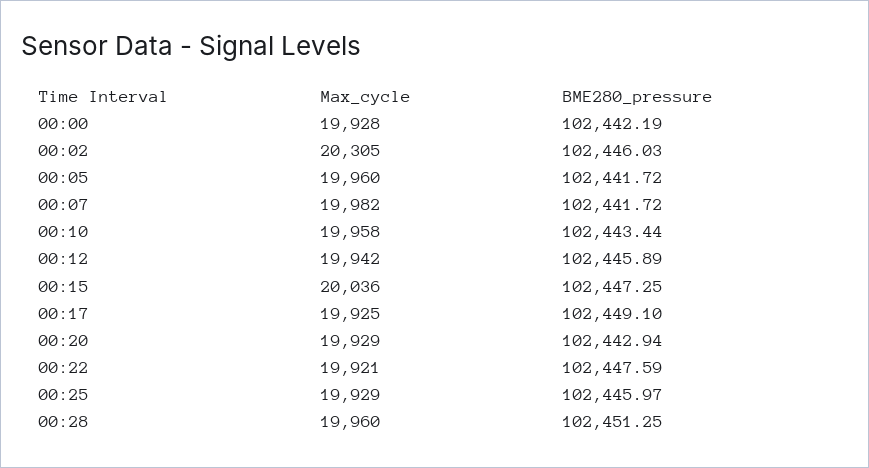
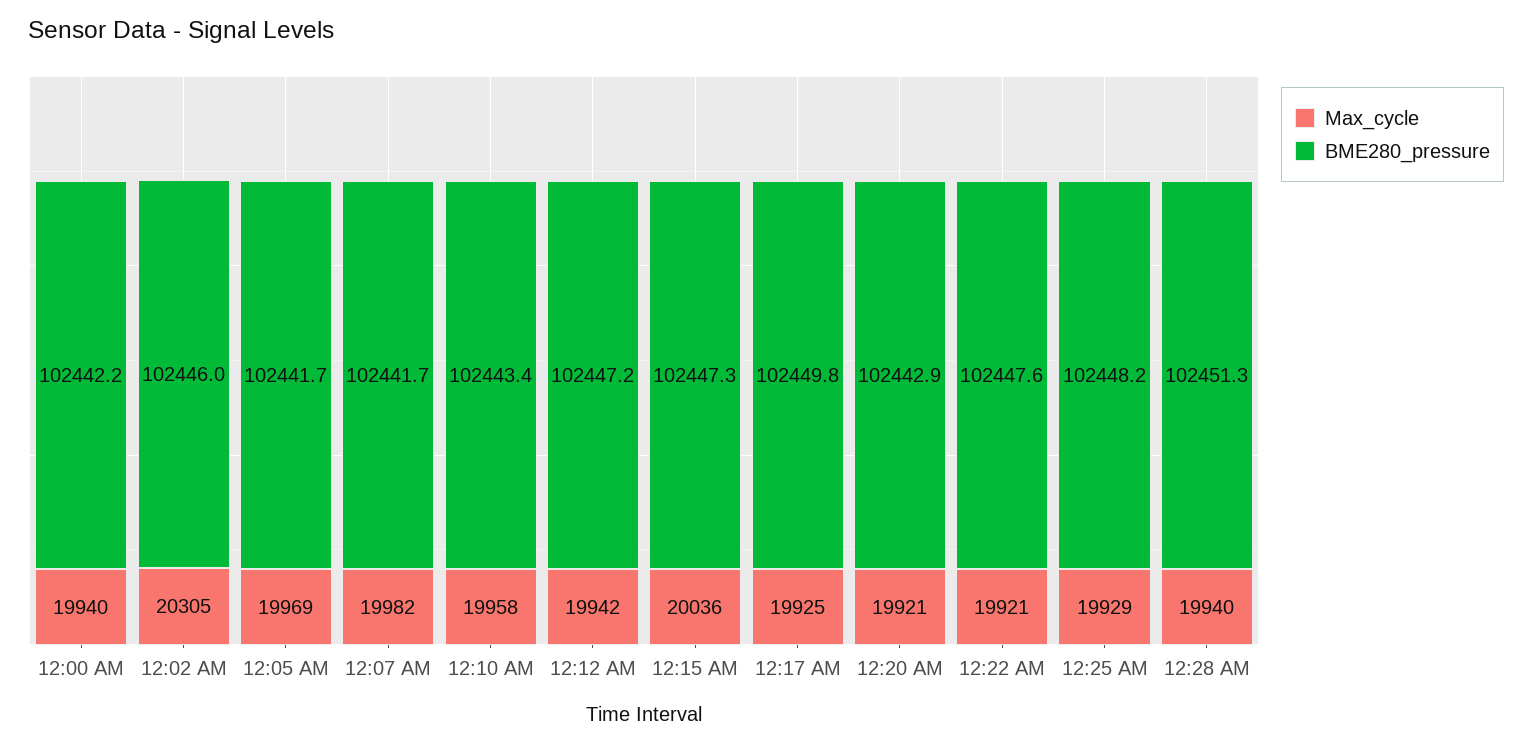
Max_cycle, 00:00: 19928 -> 19940
Max_cycle, 00:05: 19960 -> 19969
BME280_pressure, 00:12: 102445.89 -> 102447.2
BME280_pressure, 00:17: 102449.1 -> 102449.8
Max_cycle, 00:20: 19929 -> 19921
BME280_pressure, 00:25: 102445.97 -> 102448.2
Max_cycle, 00:28: 19960 -> 19940

